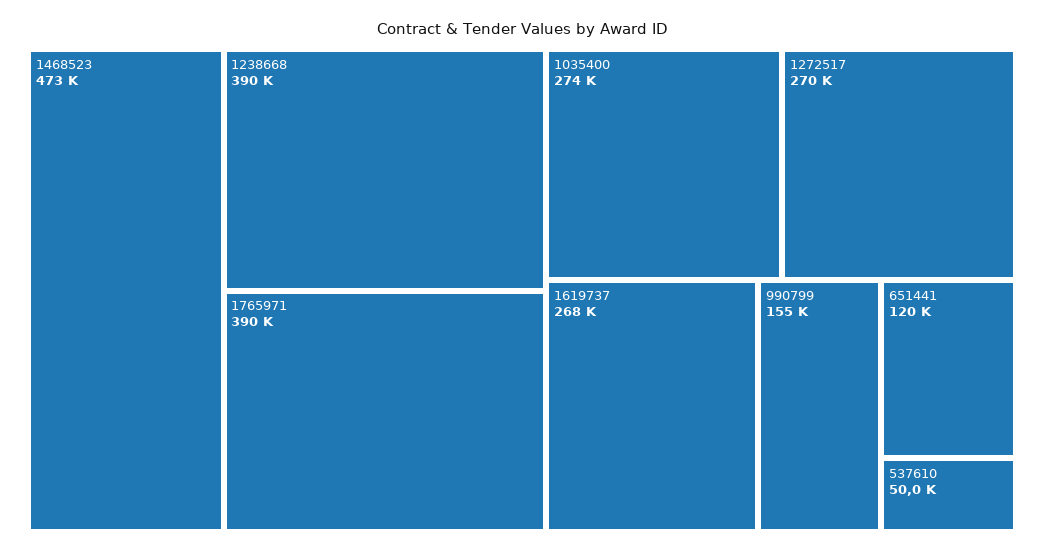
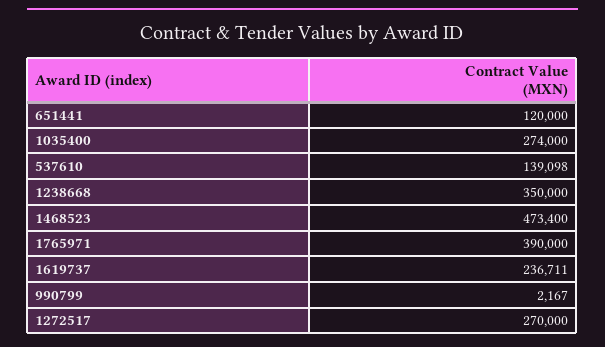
1238668: 390000 -> 350000
1619737: 268000 -> 236711
990799: 155000 -> 2167
537610: 50000 -> 139098

